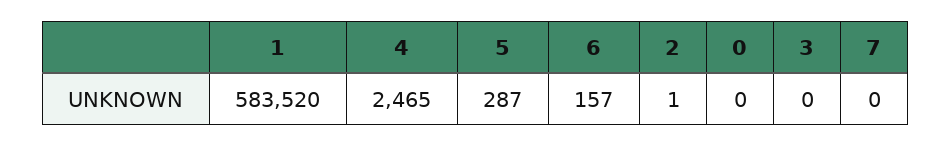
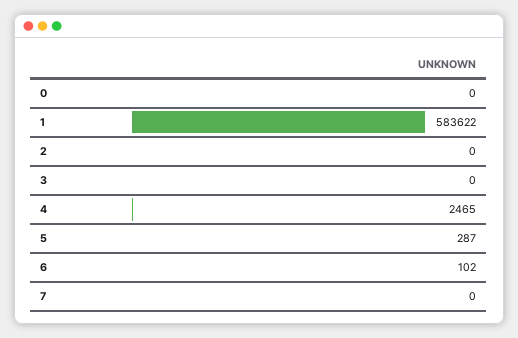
1: 583520 -> 583622
6: 157 -> 102
2: 1 -> 0

